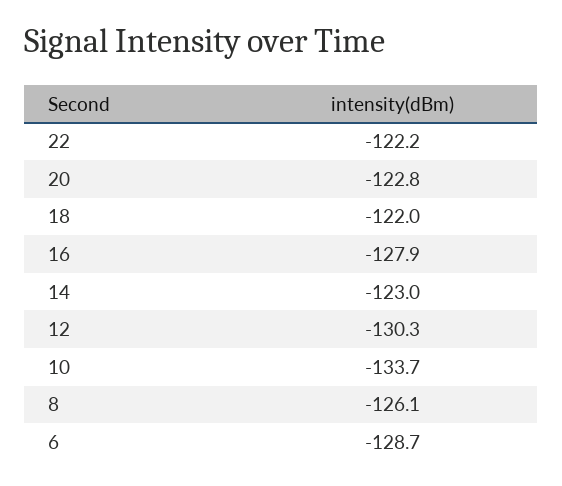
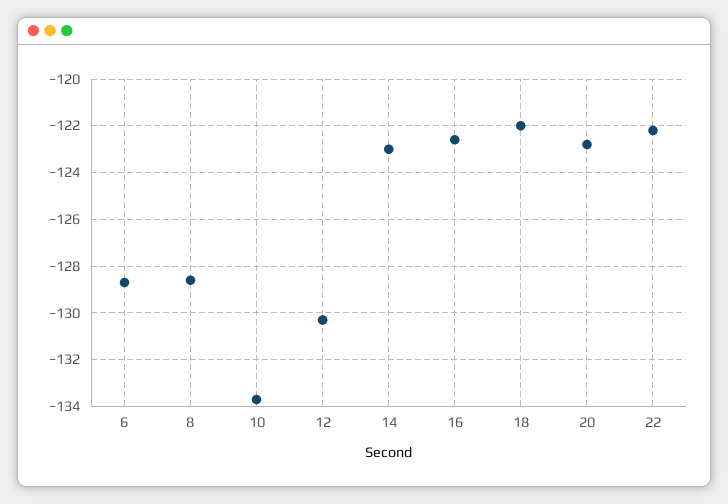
16: -127.9 -> -122.5
8: -126.1 -> -128.5

